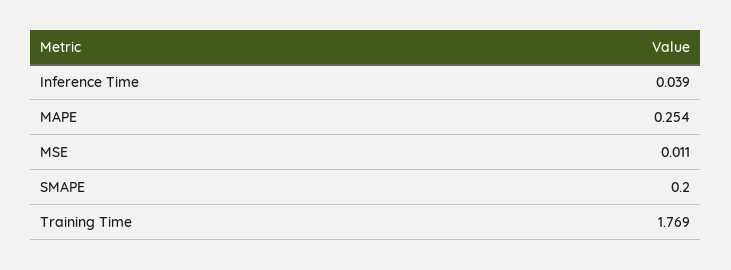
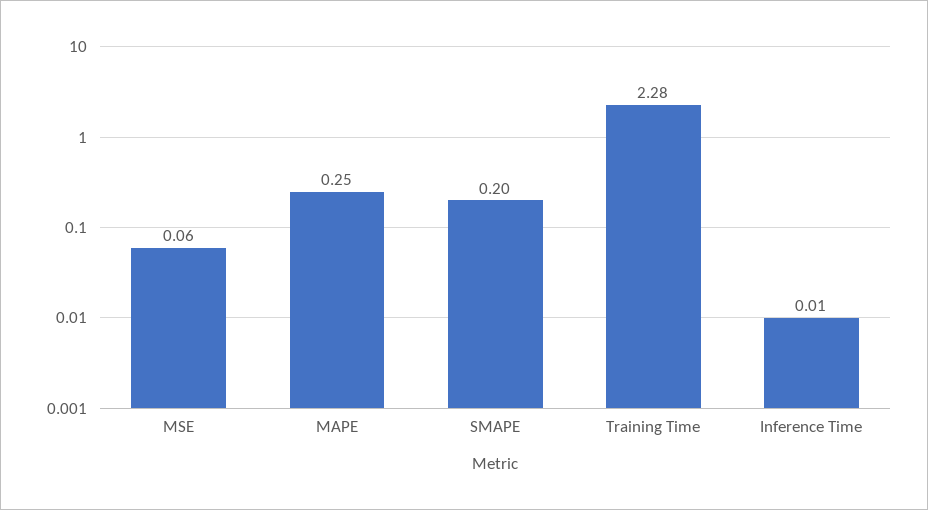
Inference Time: 0.039 -> 0.01
MSE: 0.011 -> 0.06
Training Time: 1.769 -> 2.28

